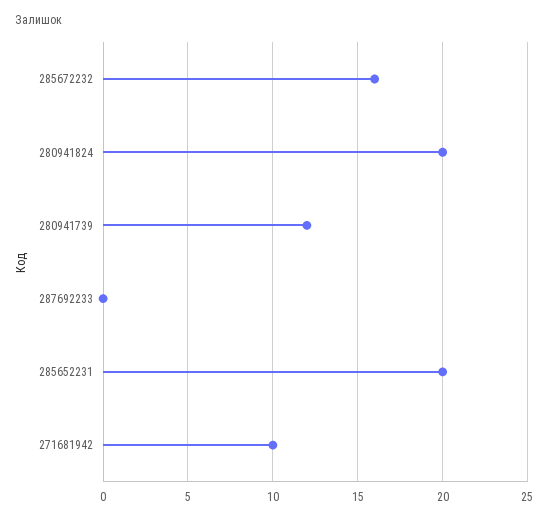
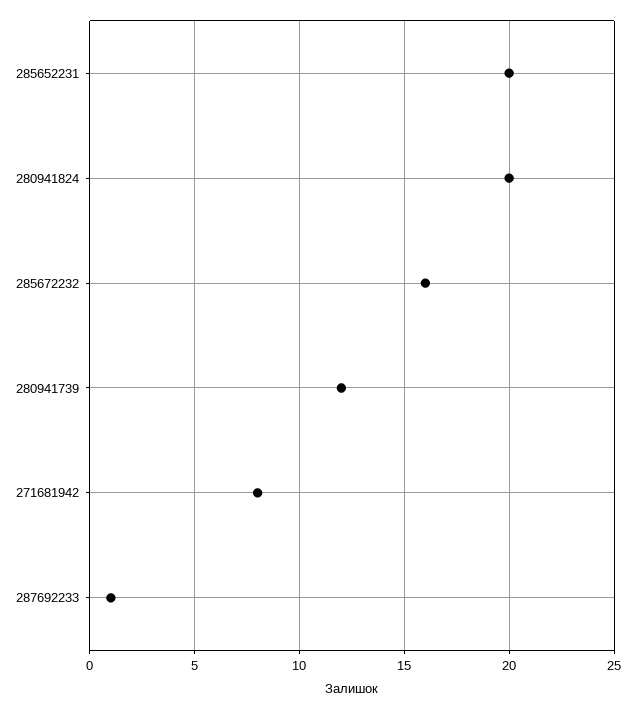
287692233: 0 -> 1
271681942: 10 -> 8

